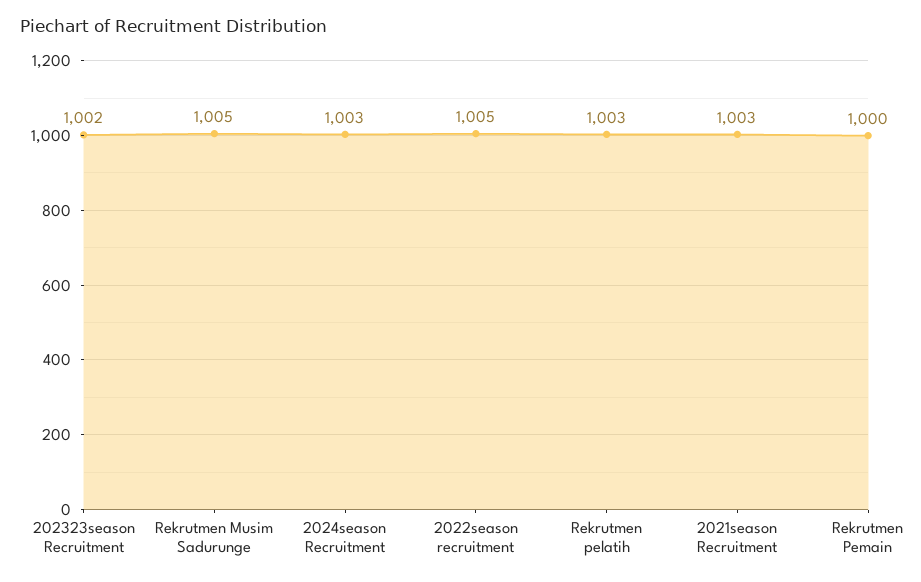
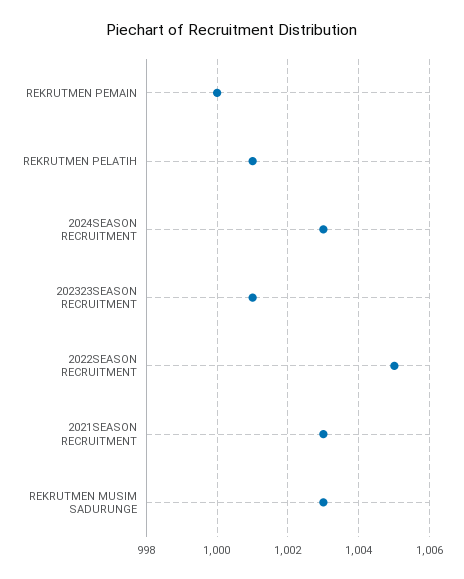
202323season Recruitment: 1002 -> 1001
Rekrutmen Musim Sadurunge: 1005 -> 1003
Rekrutmen pelatih: 1003 -> 1001

